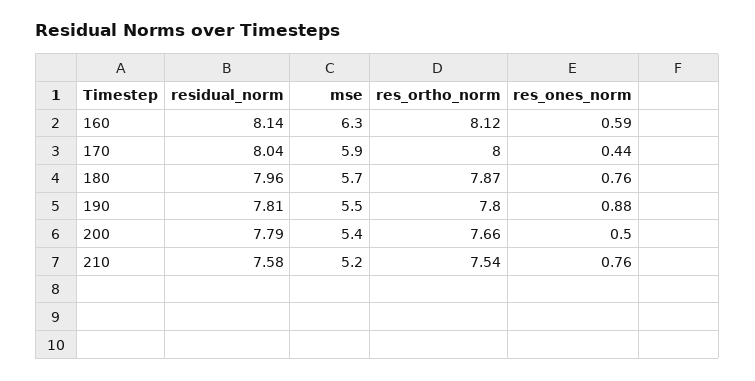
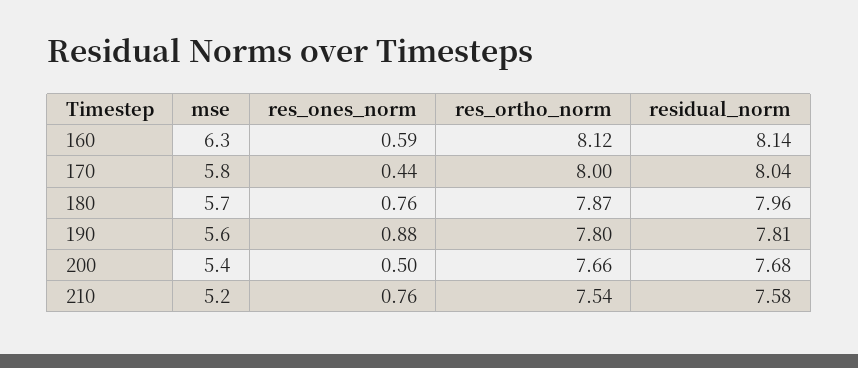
mse, 170: 5.9 -> 5.8
mse, 190: 5.5 -> 5.6
residual_norm, 200: 7.79 -> 7.68

